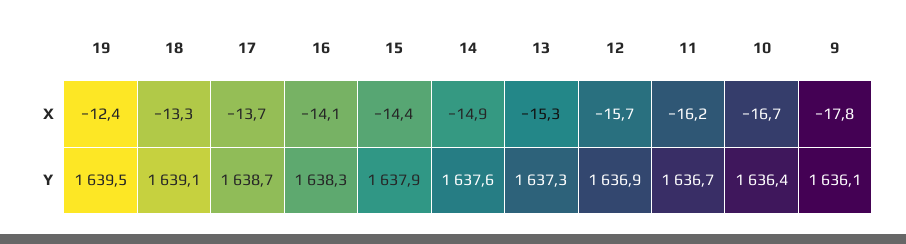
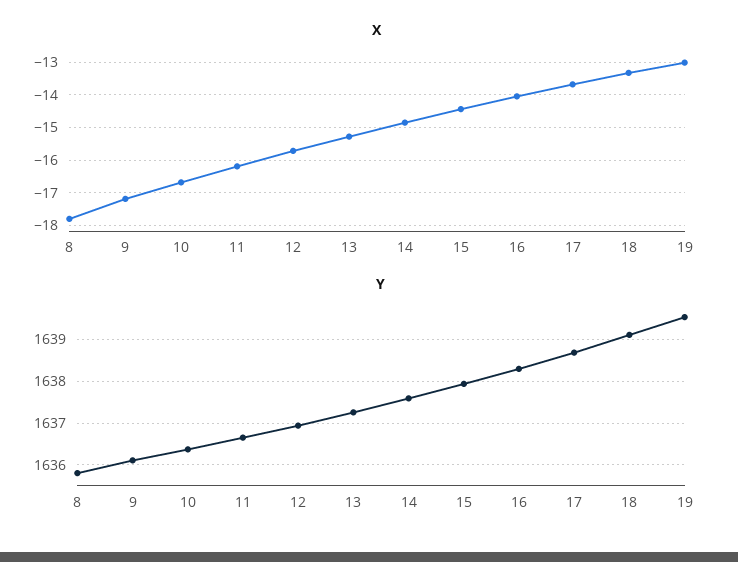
X, 19: -12.4 -> -13
X, 9: -17.8 -> -17.2
X, 8: none -> -17.8
Y, 8: none -> 1635.8

